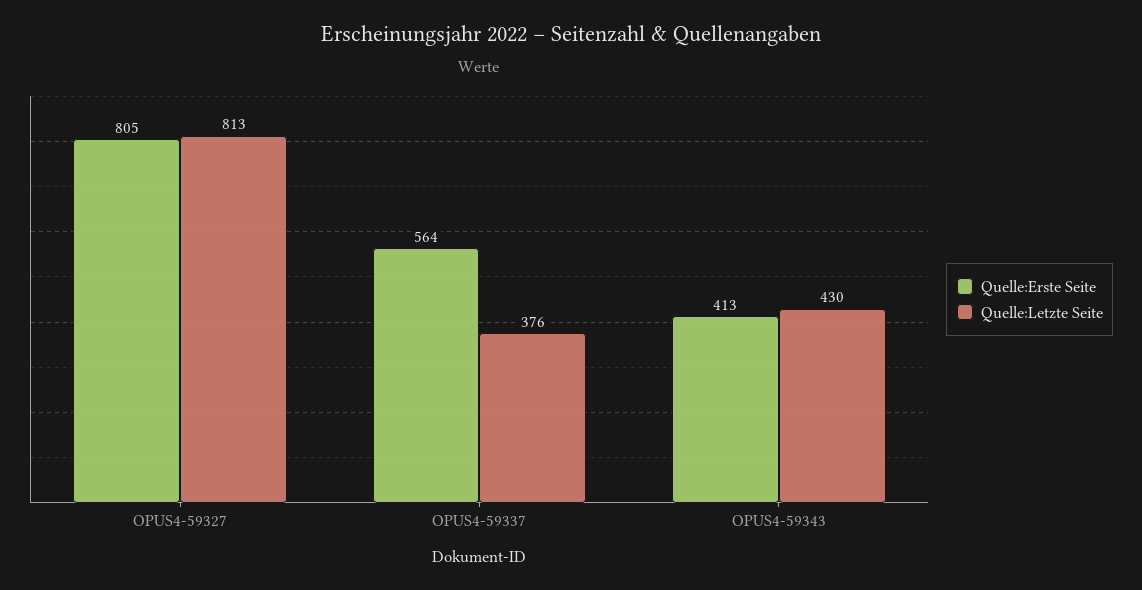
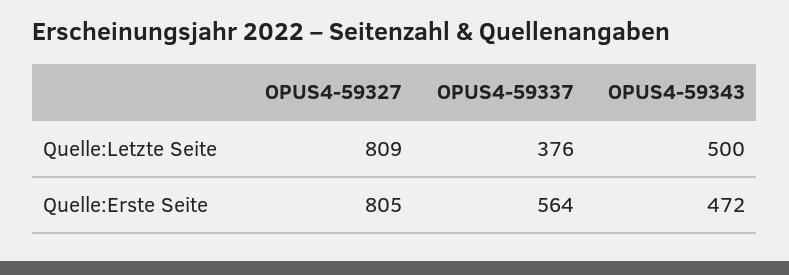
Quelle:Letzte Seite, OPUS4-59327: 813 -> 809
Quelle:Erste Seite, OPUS4-59343: 413 -> 472
Quelle:Letzte Seite, OPUS4-59343: 430 -> 500

